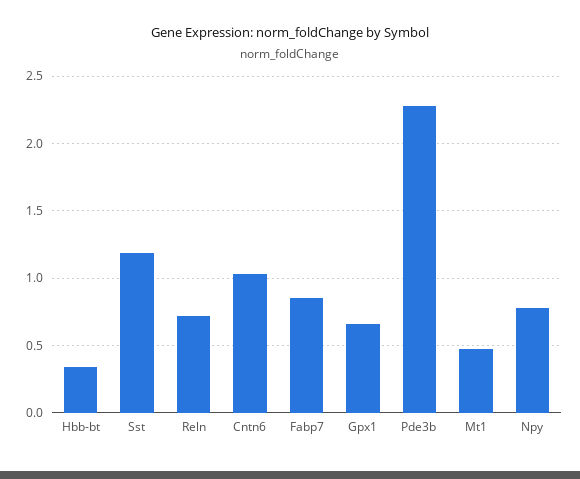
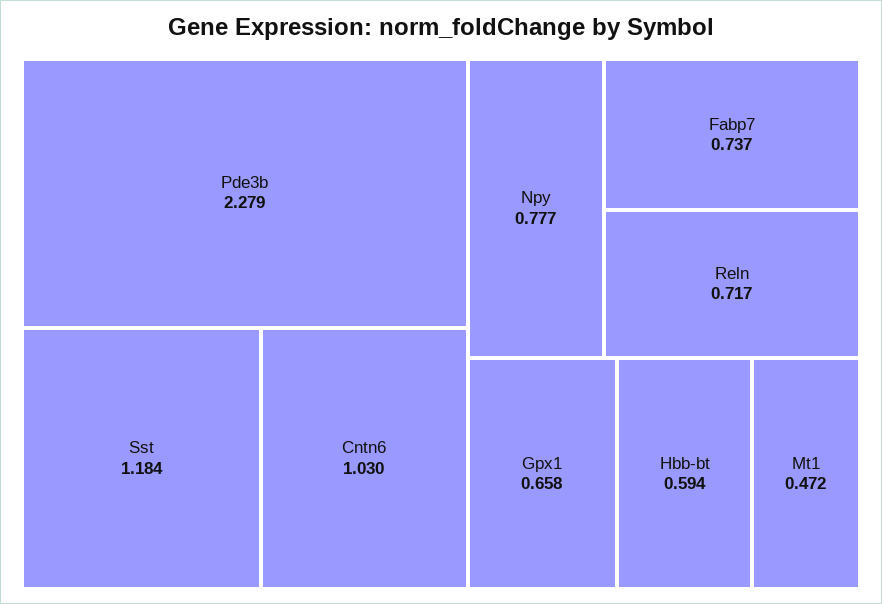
Hbb-bt: 0.35 -> 0.594
Fabp7: 0.85 -> 0.737

